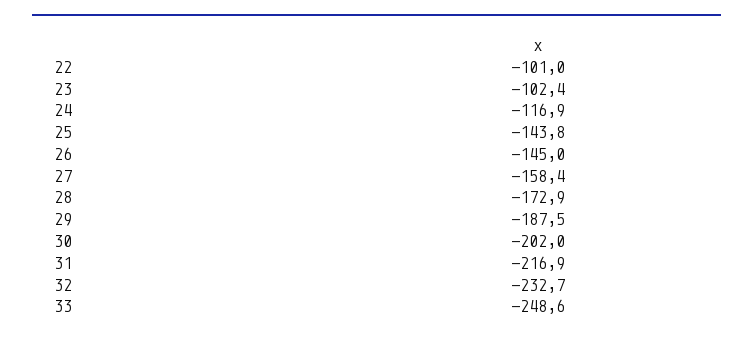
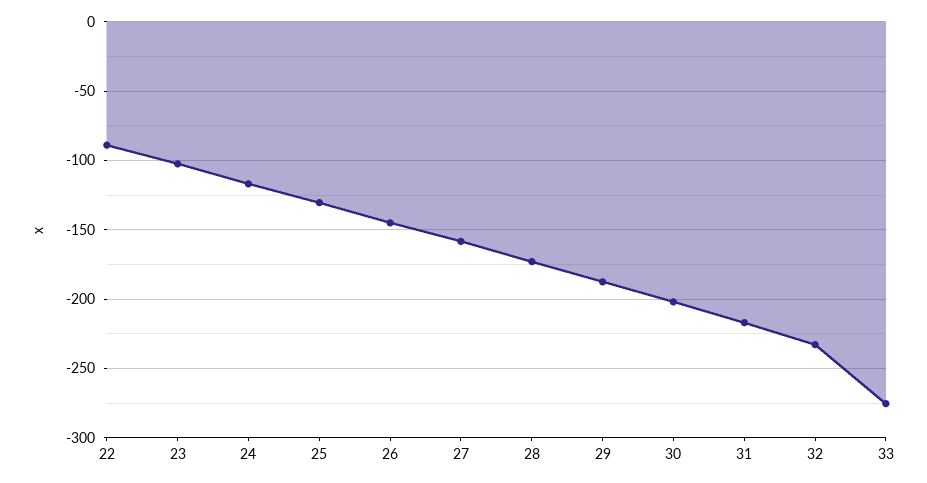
22: -101 -> -90
25: -143.8 -> -130
33: -248.6 -> -275

